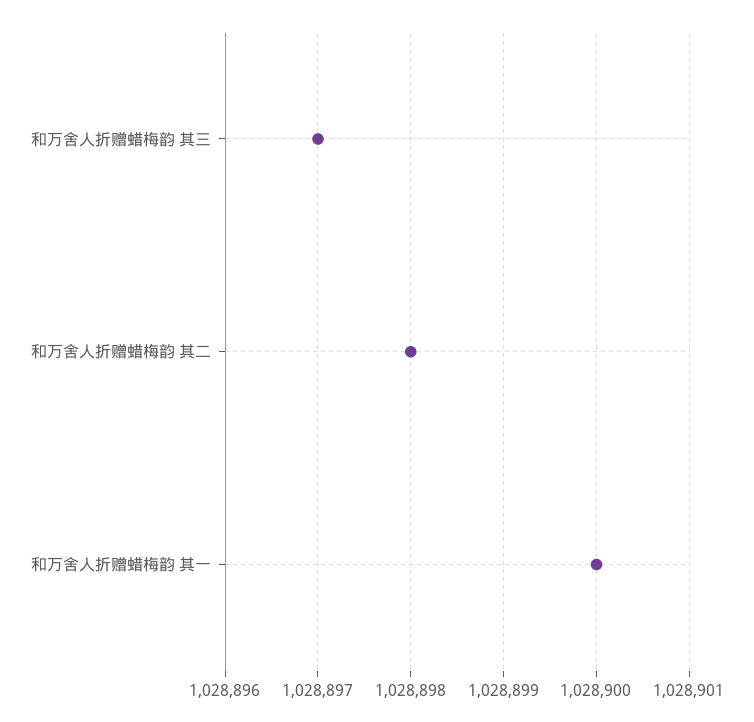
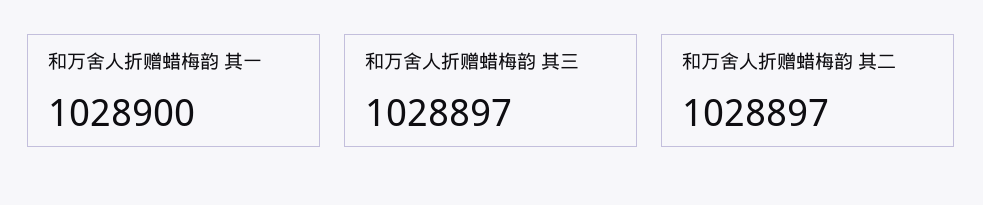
和万舍人折赠蜡梅韵 其二: 1028898 -> 1028897

